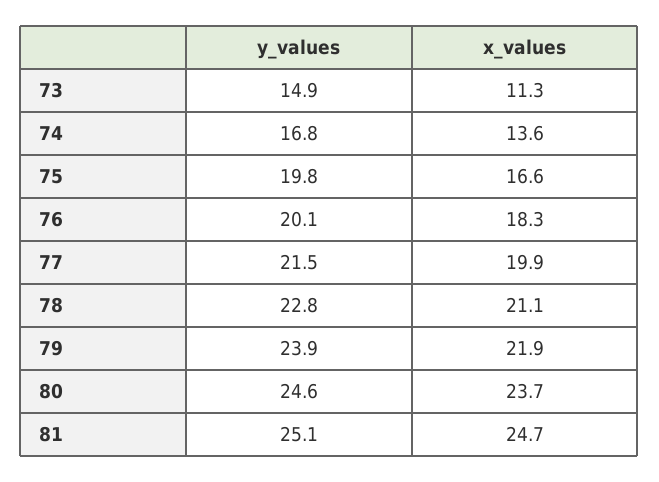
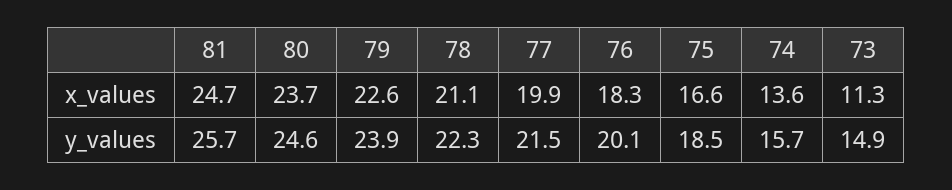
y_values, 74: 16.8 -> 15.7
y_values, 75: 19.8 -> 18.5
y_values, 78: 22.8 -> 22.3
x_values, 79: 21.9 -> 22.6
y_values, 81: 25.1 -> 25.7

